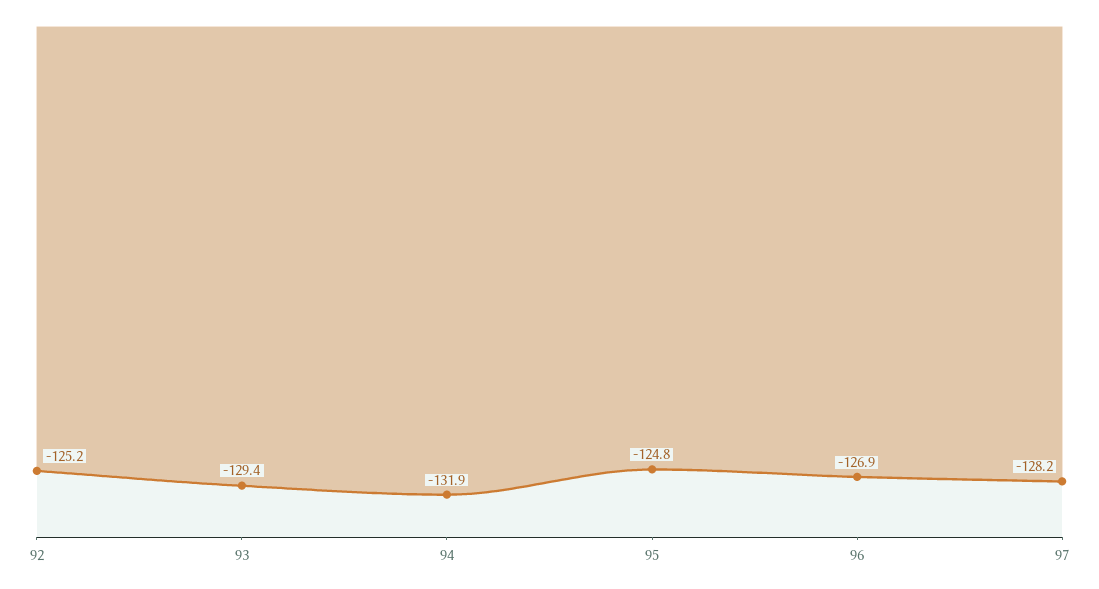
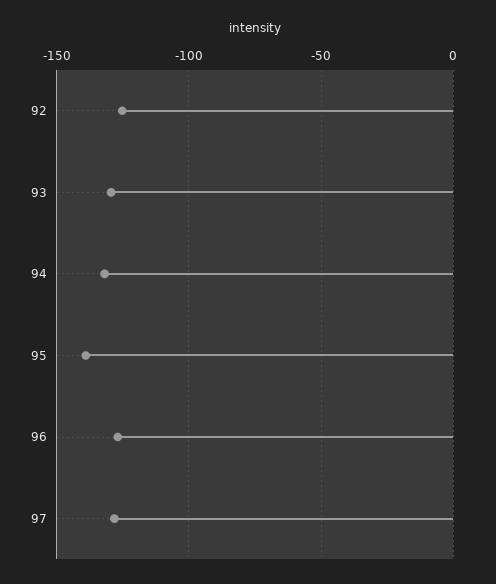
95: -124.8 -> -140

